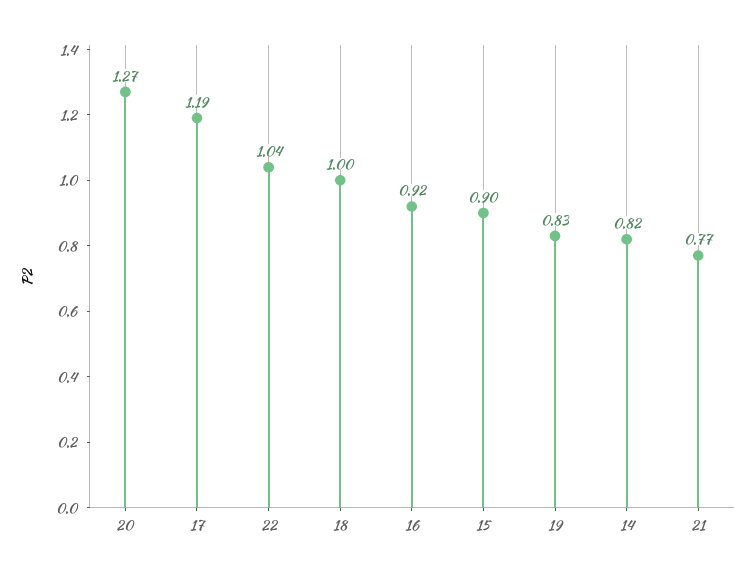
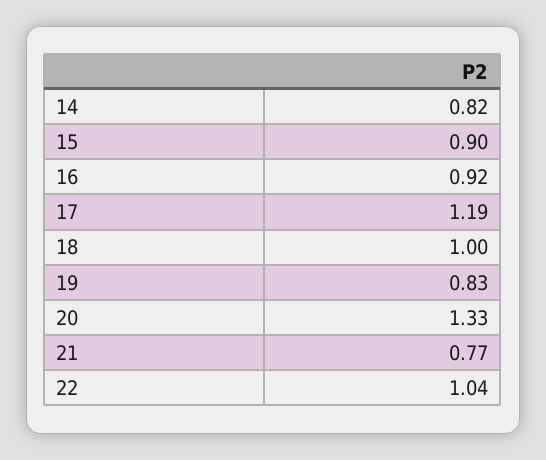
20: 1.27 -> 1.33

